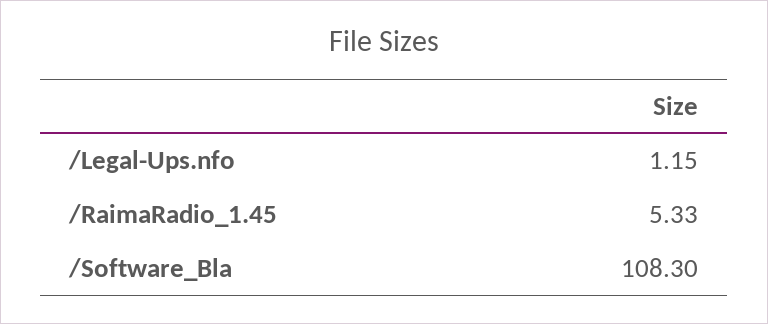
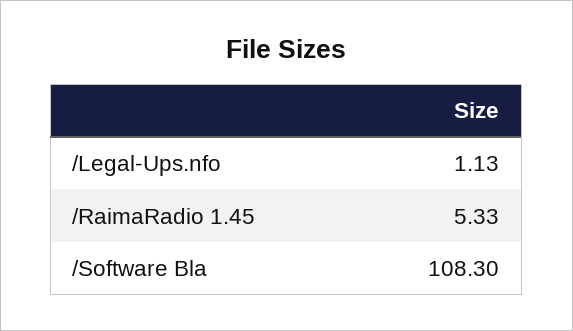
/Legal-Ups.nfo: 1.15 -> 1.13

